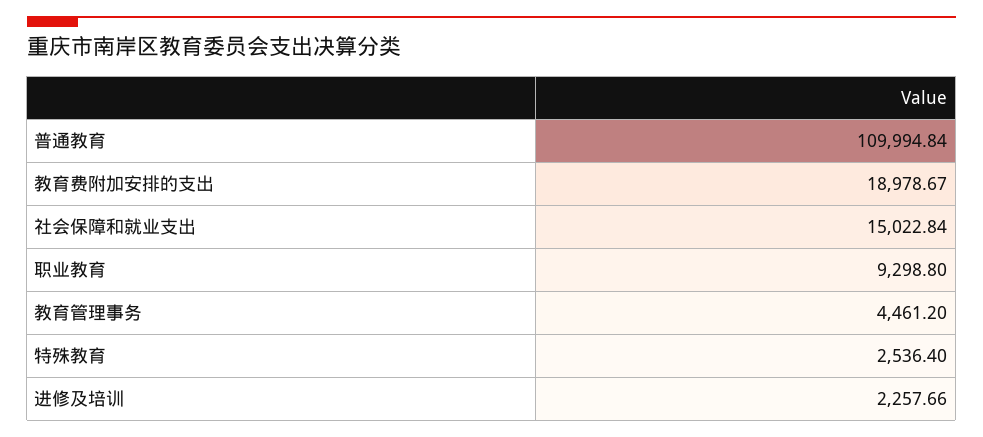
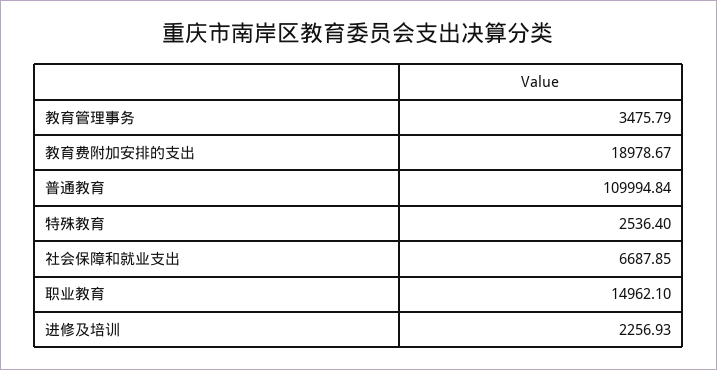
社会保障和就业支出: 15022.84 -> 6687.85
职业教育: 9298.8 -> 14962.1
教育管理事务: 4461.2 -> 3475.79
进修及培训: 2257.66 -> 2256.93

